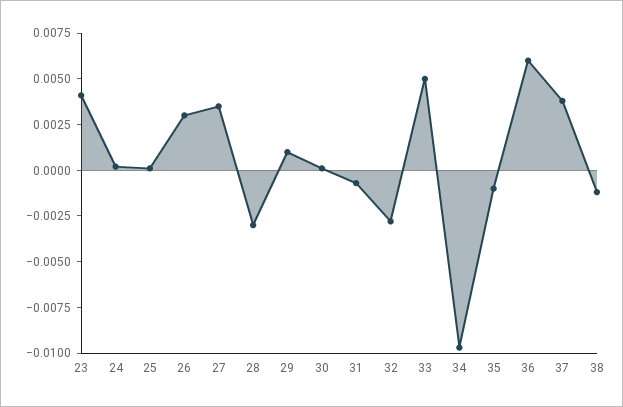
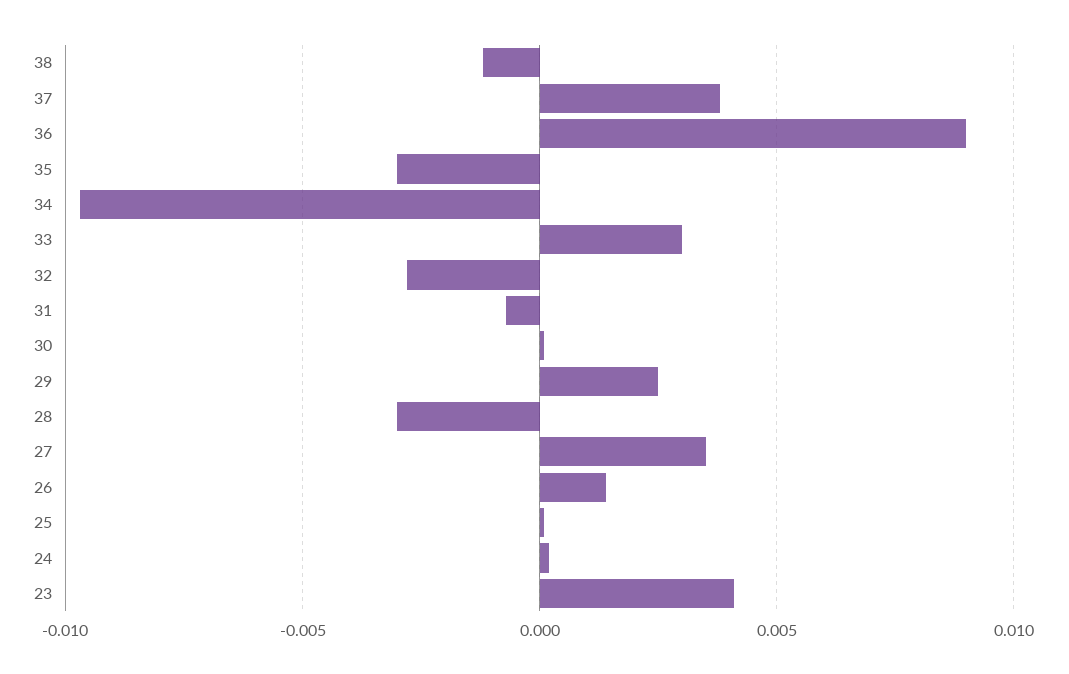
26: 0.003 -> 0.0015
29: 0.001 -> 0.0025
33: 0.005 -> 0.003
35: -0.001 -> -0.003
36: 0.006 -> 0.009

